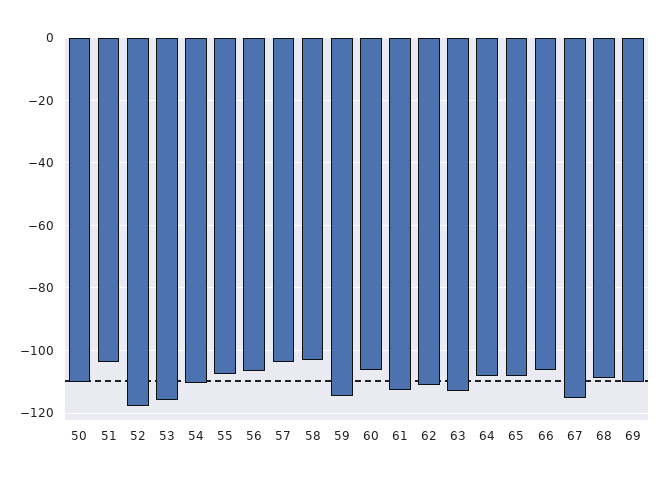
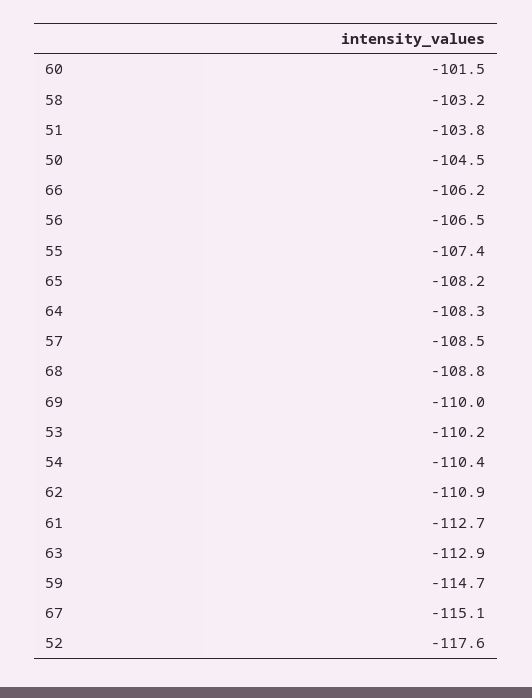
50: -110 -> -104.5
53: -116 -> -110.2
57: -104 -> -108.5
60: -106 -> -101.5

